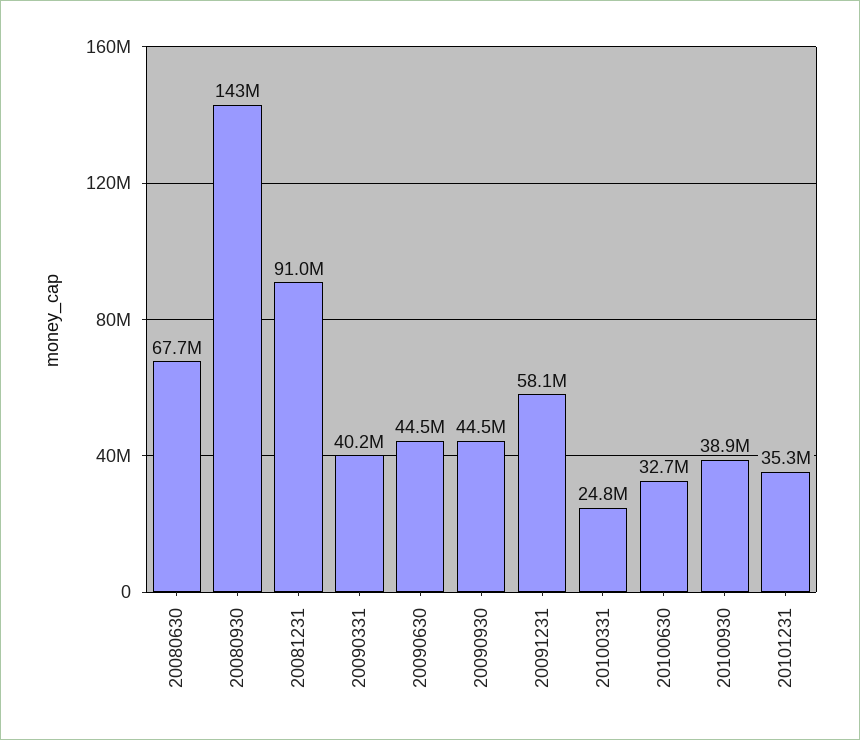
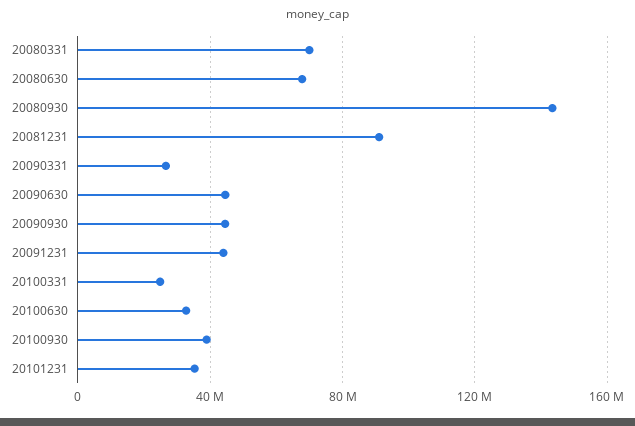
20090331: 40200000 -> 25000000
20091231: 58100000 -> 45000000
20080331: none -> 70000000

